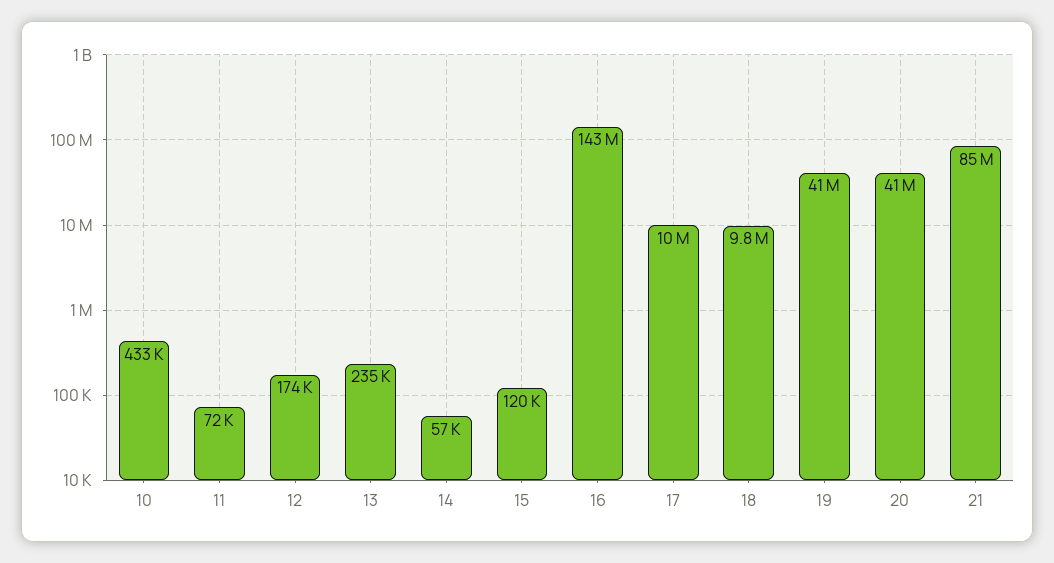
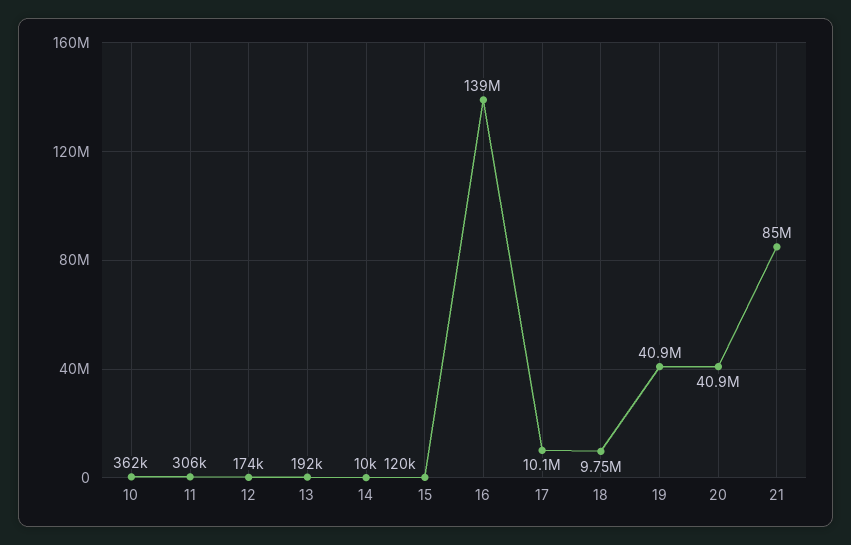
10: 433000 -> 362000
11: 72000 -> 306000
13: 235000 -> 192000
14: 57000 -> 10000
16: 143000000 -> 139000000

